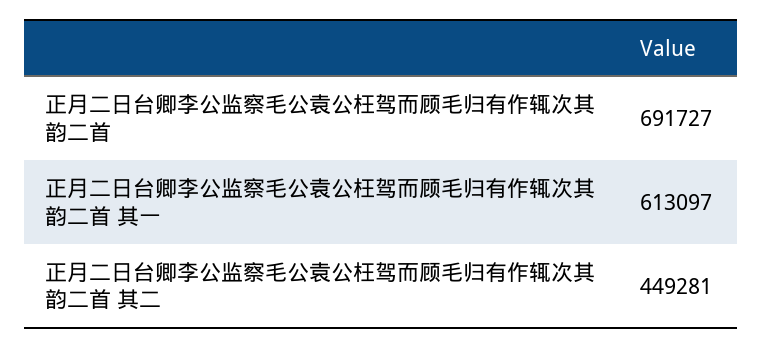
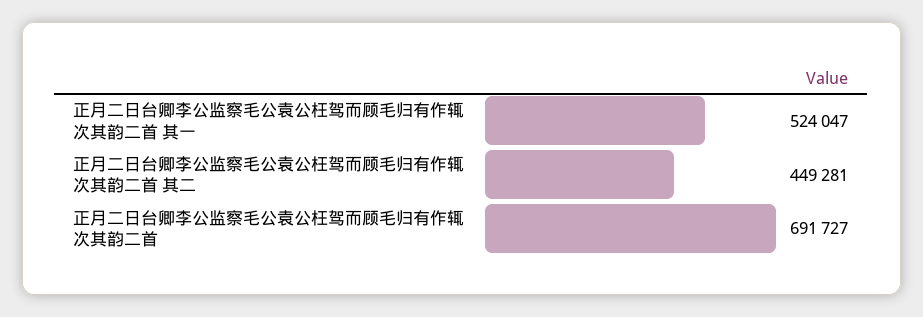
正月二日台卿李公监察毛公袁公枉驾而顾毛归有作辄次其韵二首 其一: 613097 -> 524047

